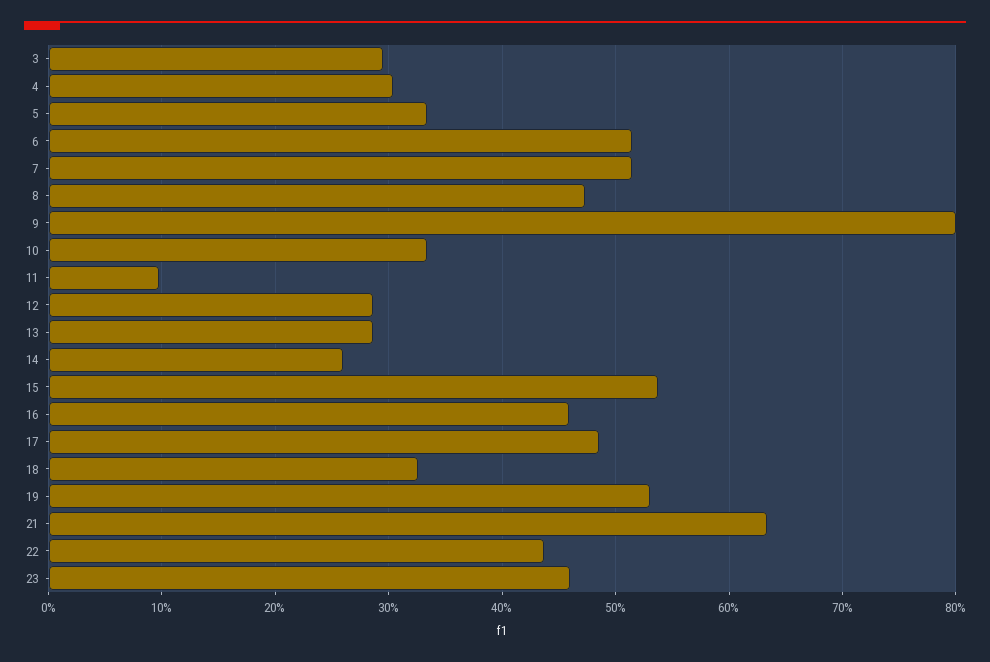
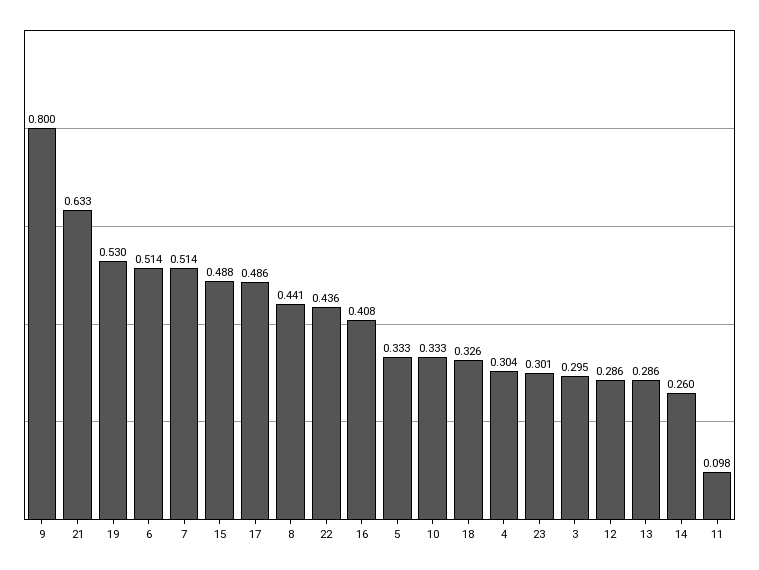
8: 0.47 -> 0.441
15: 0.54 -> 0.488
16: 0.46 -> 0.408
23: 0.46 -> 0.301

